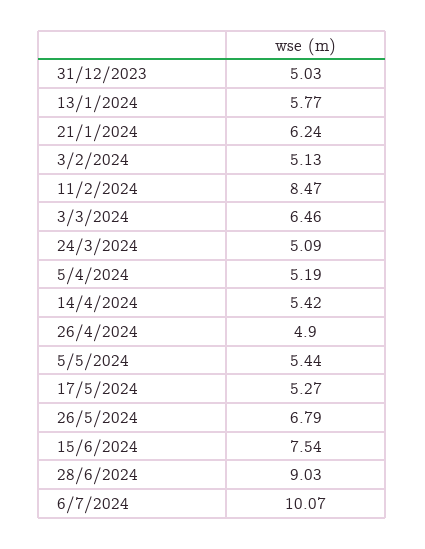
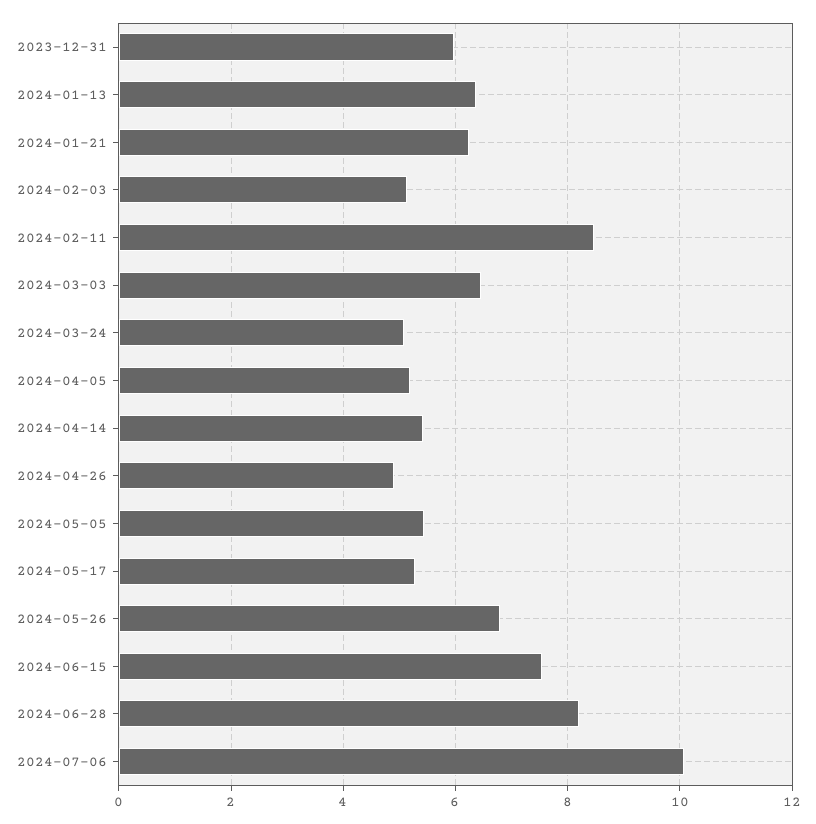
31/12/2023: 5.03 -> 6
13/1/2024: 5.77 -> 6.4
28/6/2024: 9.03 -> 8.2

